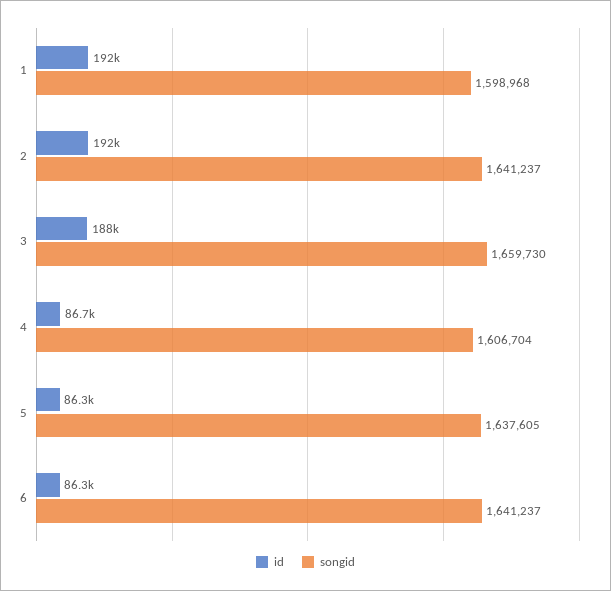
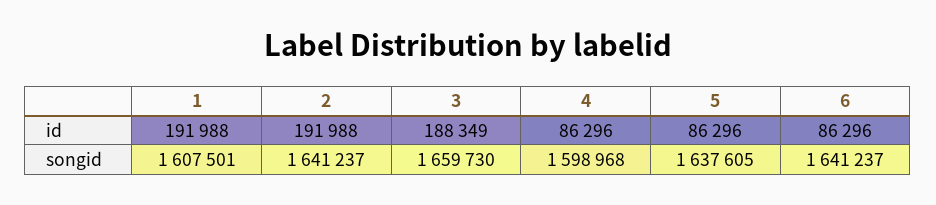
songid, 1: 1598968 -> 1607501
id, 4: 86700 -> 86296
songid, 4: 1606704 -> 1598968

